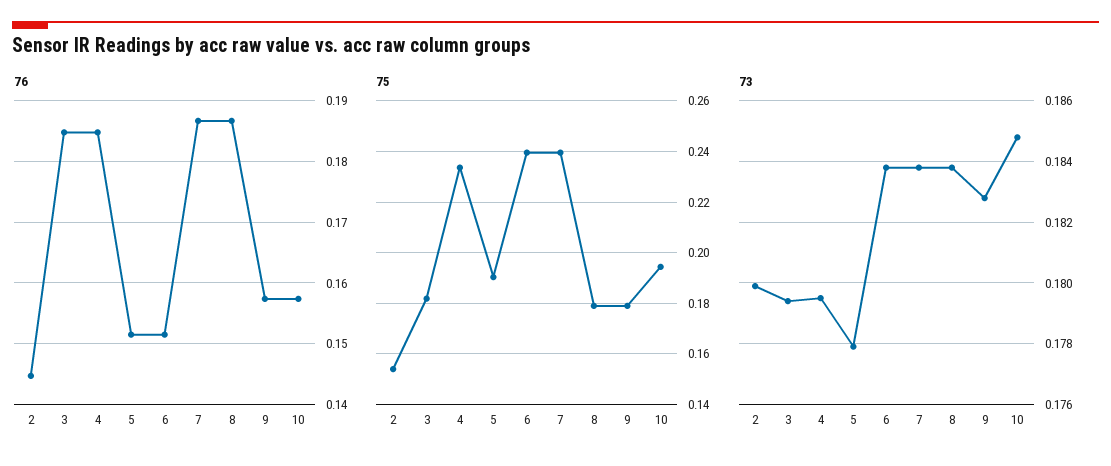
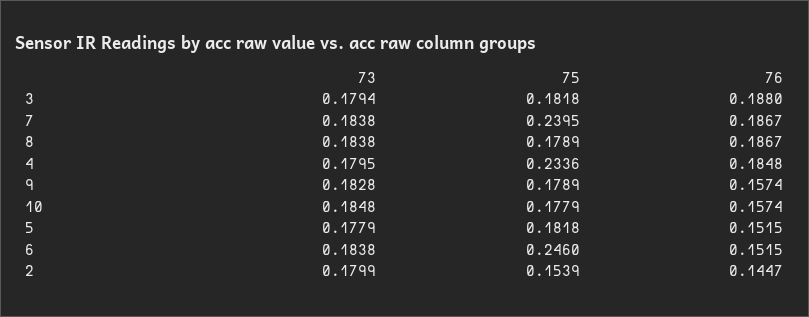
76, 3: 0.185 -> 0.188
75, 5: 0.19 -> 0.1818
75, 6: 0.24 -> 0.246
75, 10: 0.195 -> 0.1779

